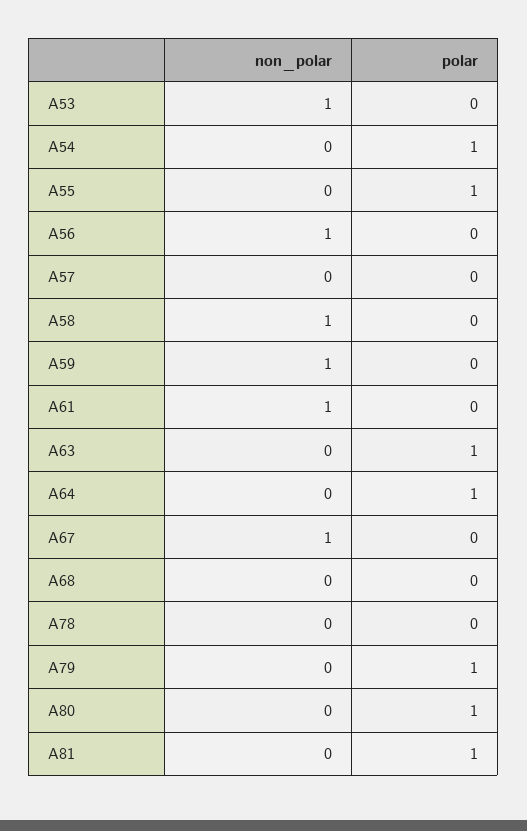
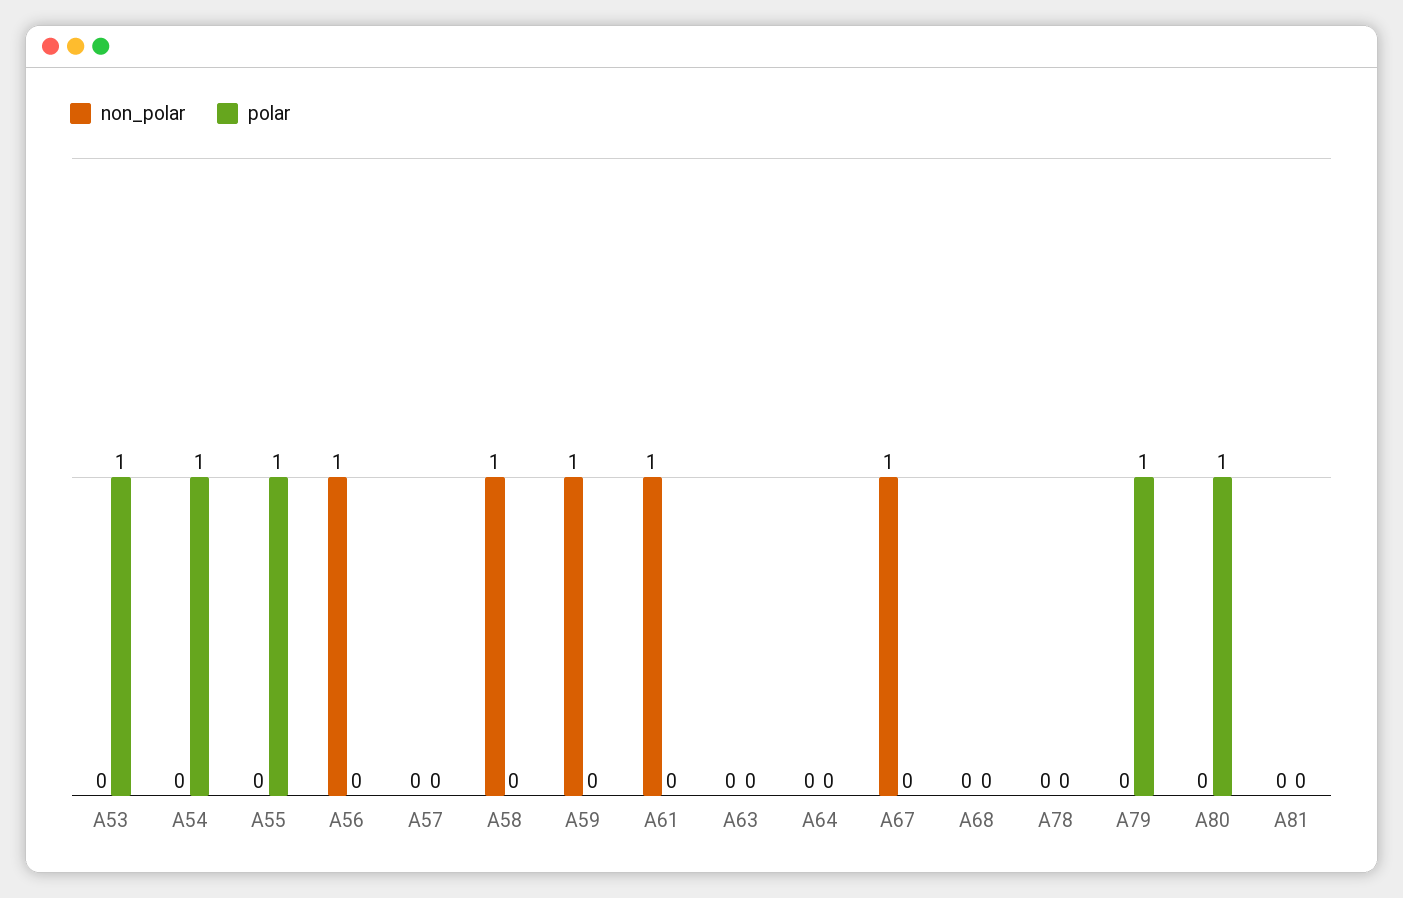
non_polar, A53: 1 -> 0
polar, A53: 0 -> 1
polar, A63: 1 -> 0
polar, A64: 1 -> 0
polar, A81: 1 -> 0

